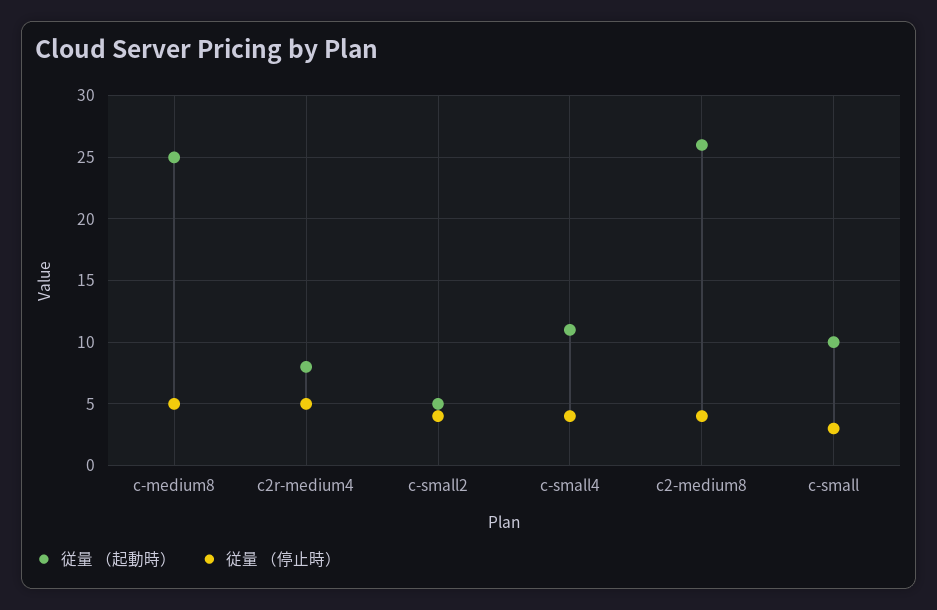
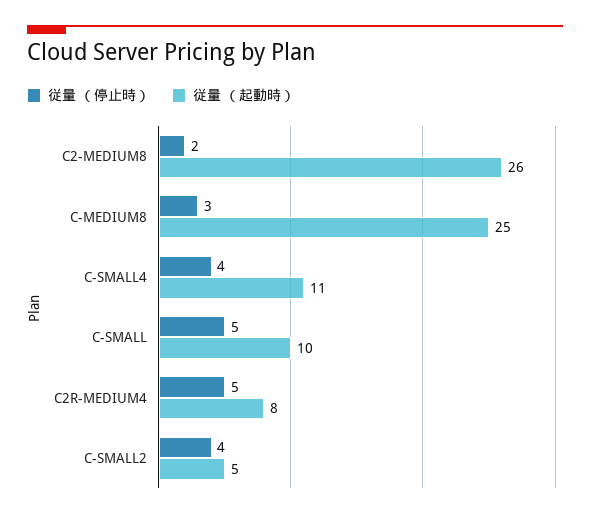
従量 （停止時）, c-medium8: 5 -> 3
従量 （停止時）, c2-medium8: 4 -> 2
従量 （停止時）, c-small: 3 -> 5

